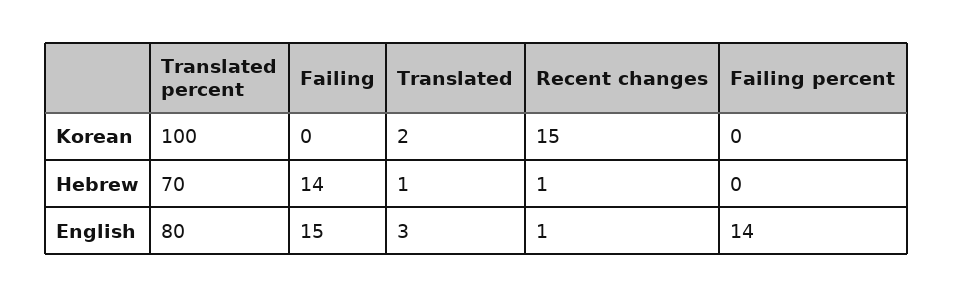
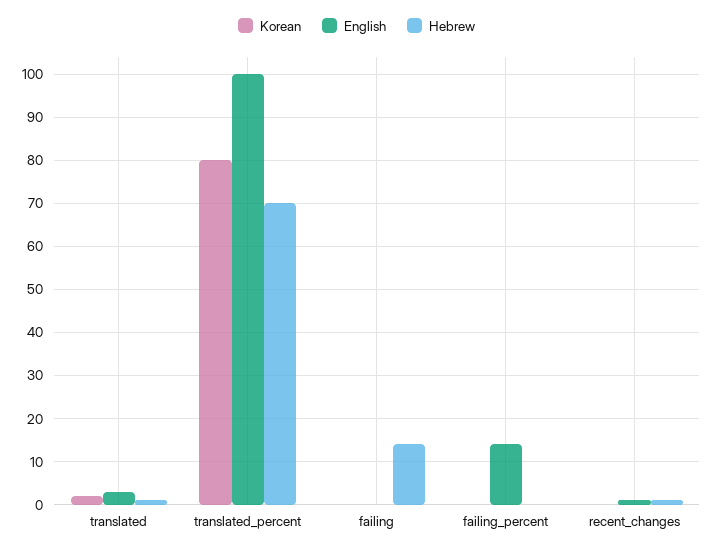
Korean, Translated percent: 100 -> 80
Korean, Recent changes: 15 -> 0
English, Translated percent: 80 -> 100
English, Failing: 15 -> 0

